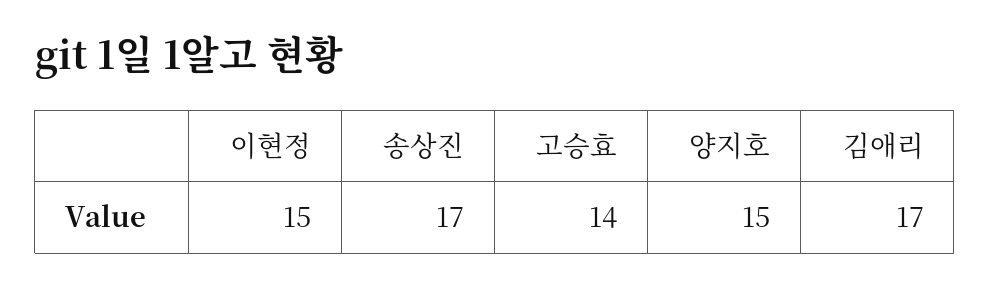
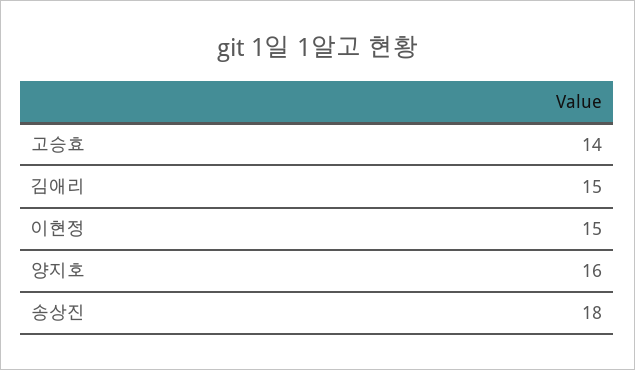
송상진: 17 -> 18
양지호: 15 -> 16
김애리: 17 -> 15

